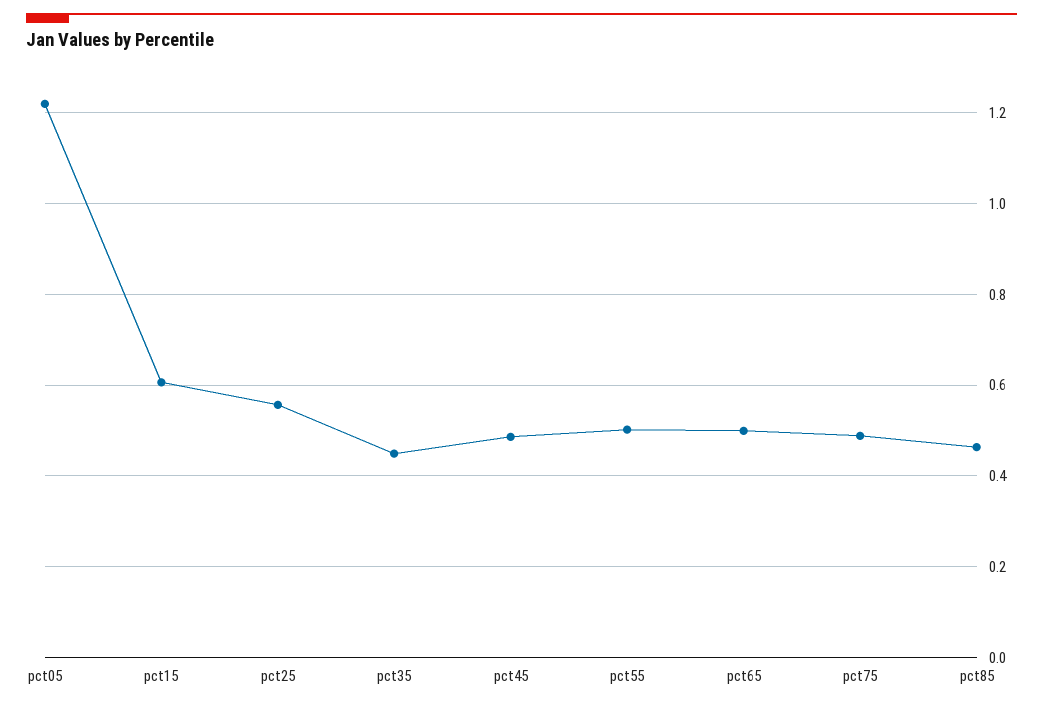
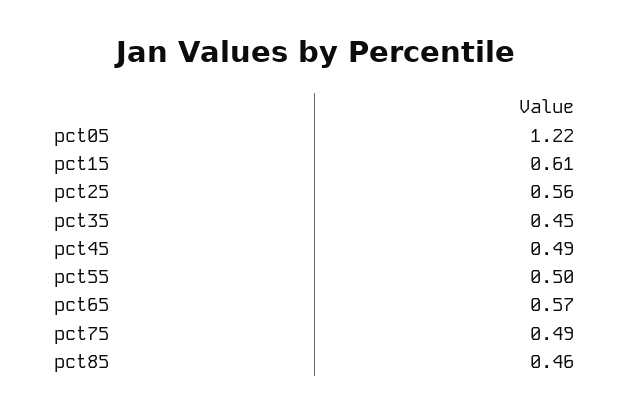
pct65: 0.5 -> 0.57

